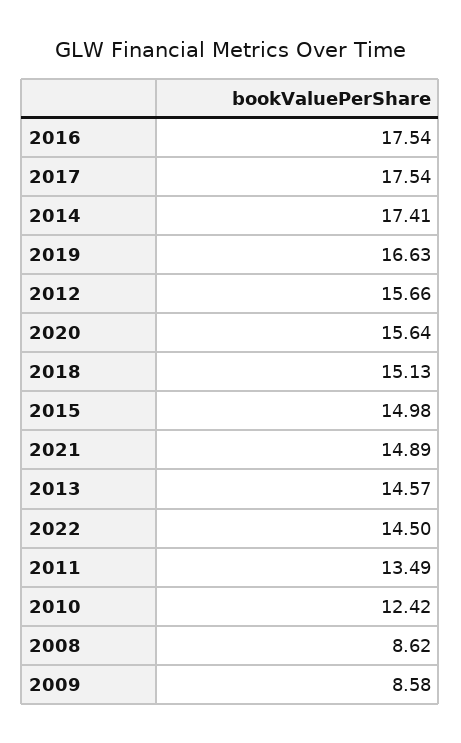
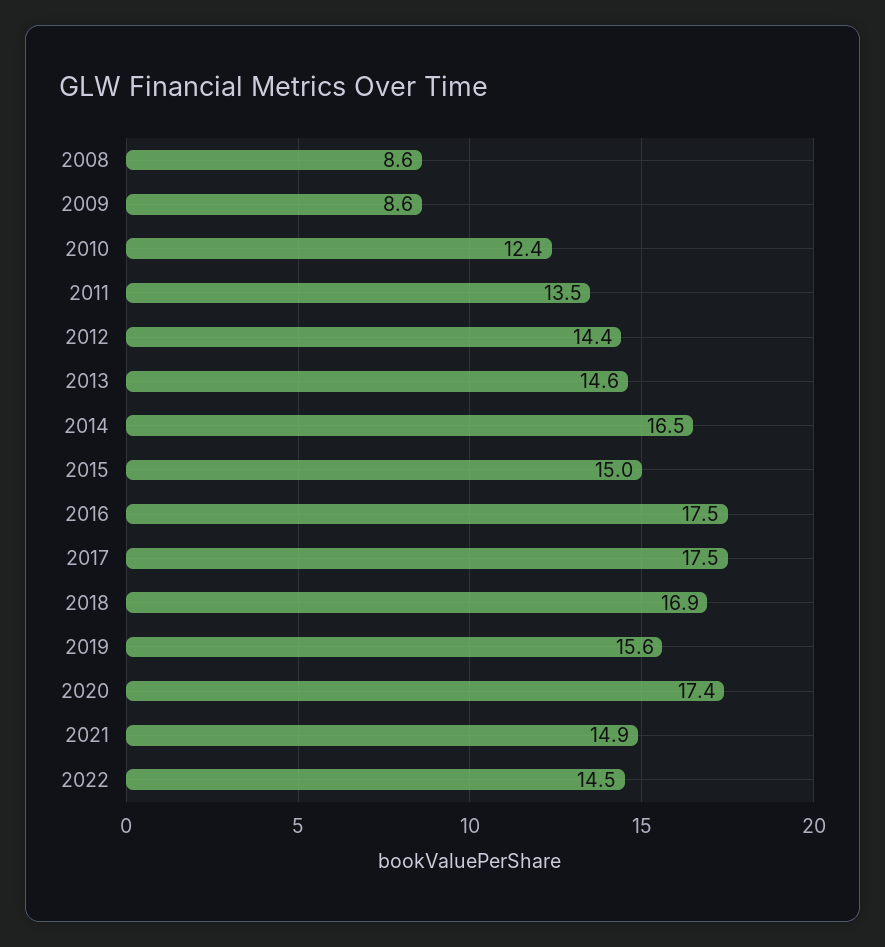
2014: 17.41 -> 16.5
2019: 16.63 -> 15.6
2012: 15.66 -> 14.4
2020: 15.64 -> 17.4
2018: 15.13 -> 16.9

